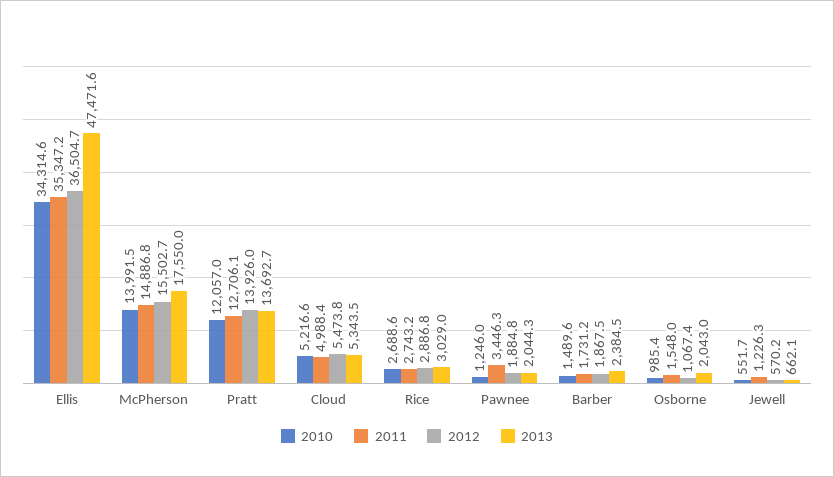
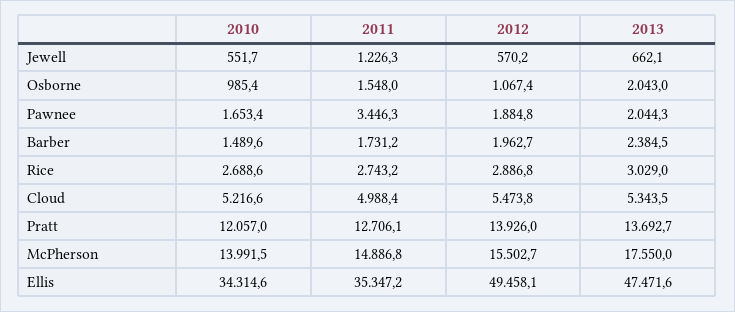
2012, Ellis: 36504.7 -> 49458.1
2010, Pawnee: 1246 -> 1653.4
2012, Barber: 1867.5 -> 1962.7

